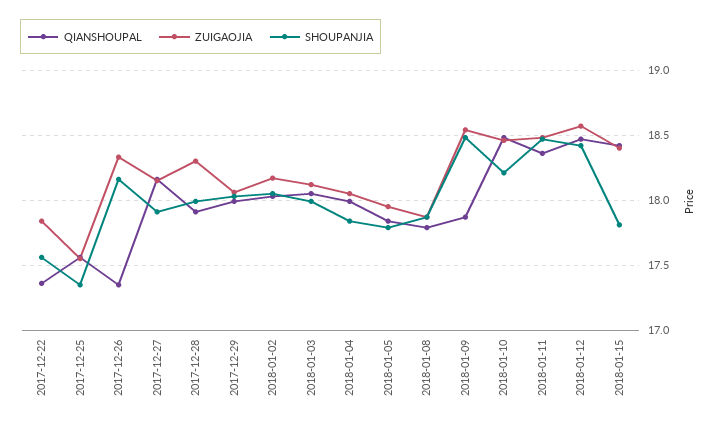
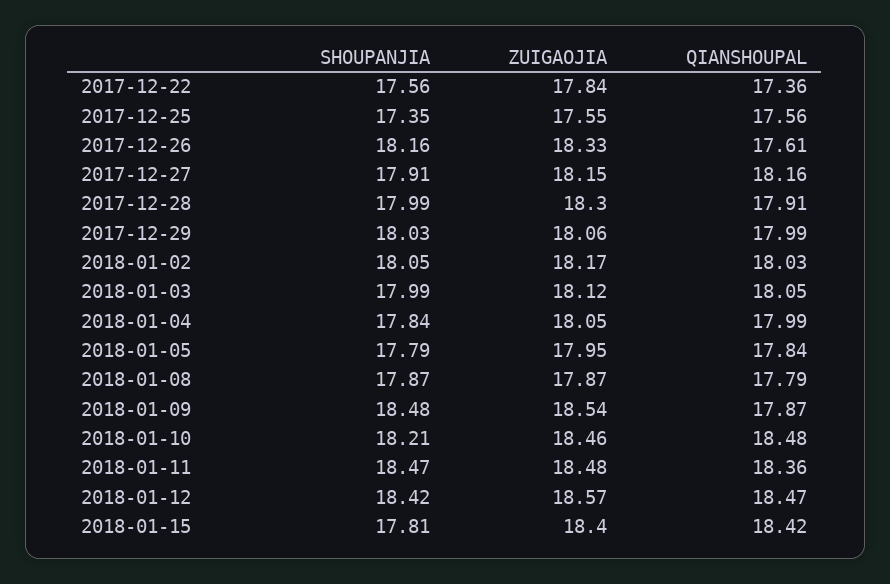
QIANSHOUPAL, 2017-12-26: 17.35 -> 17.61

